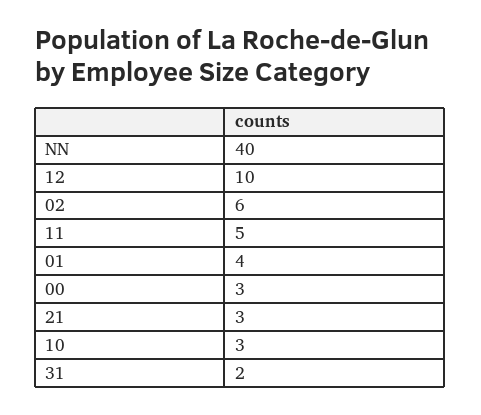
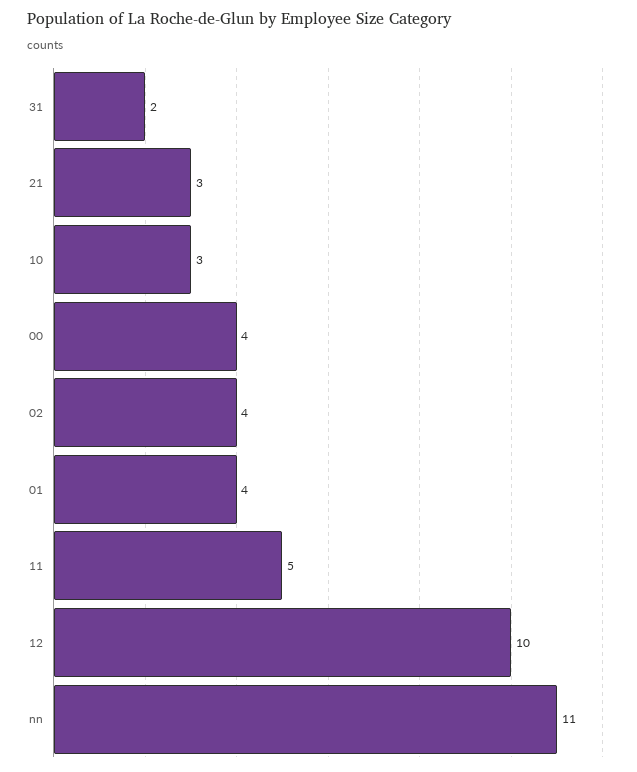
NN: 40 -> 11
02: 6 -> 4
00: 3 -> 4

